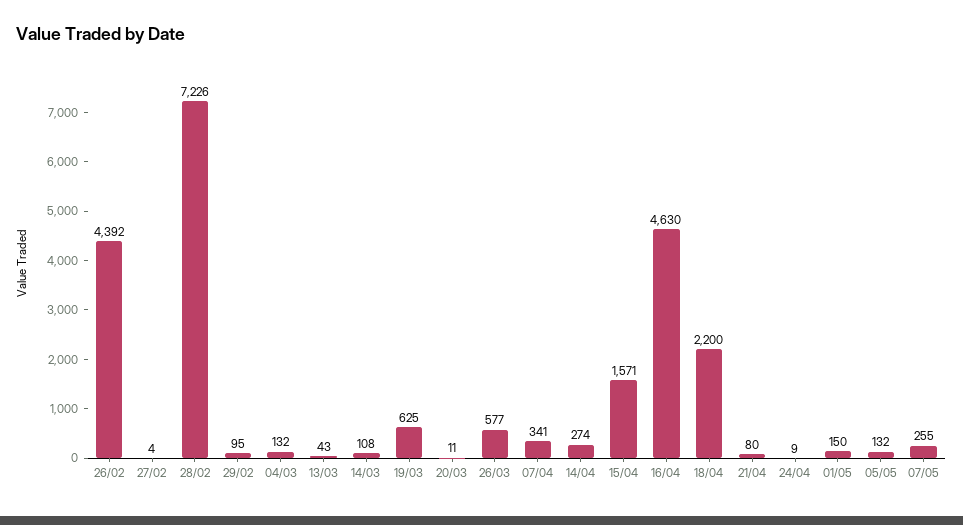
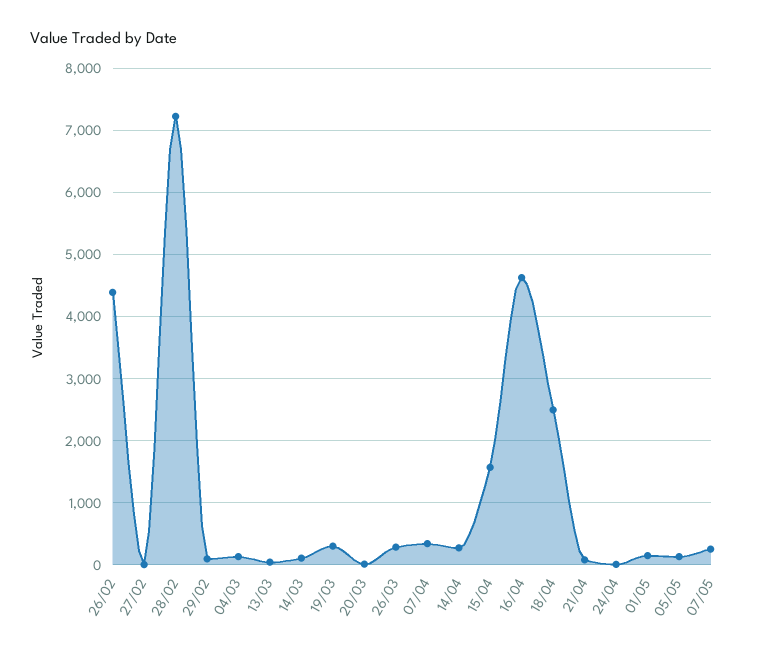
19/03: 625 -> 300
26/03: 577 -> 300
18/04: 2200 -> 2500

